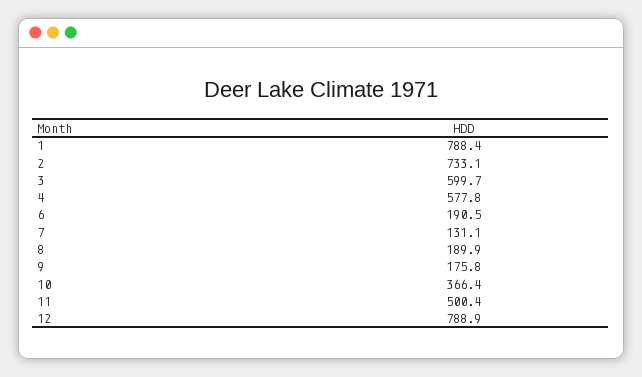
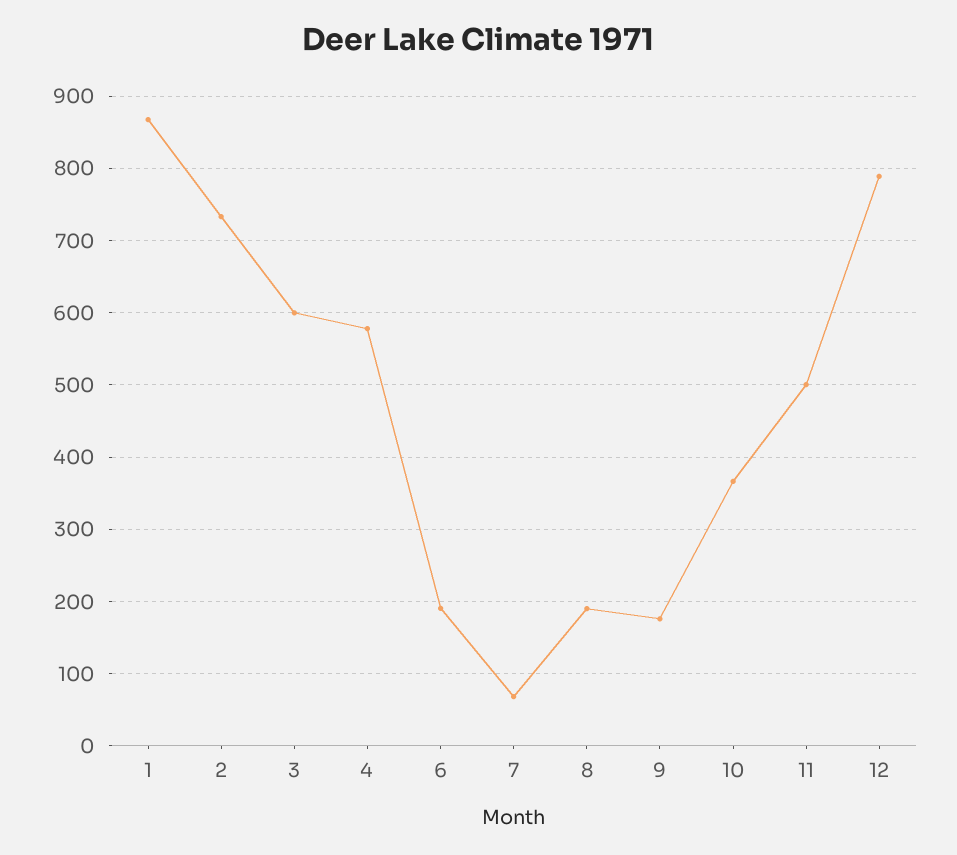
1: 788.4 -> 870
7: 131.1 -> 70

